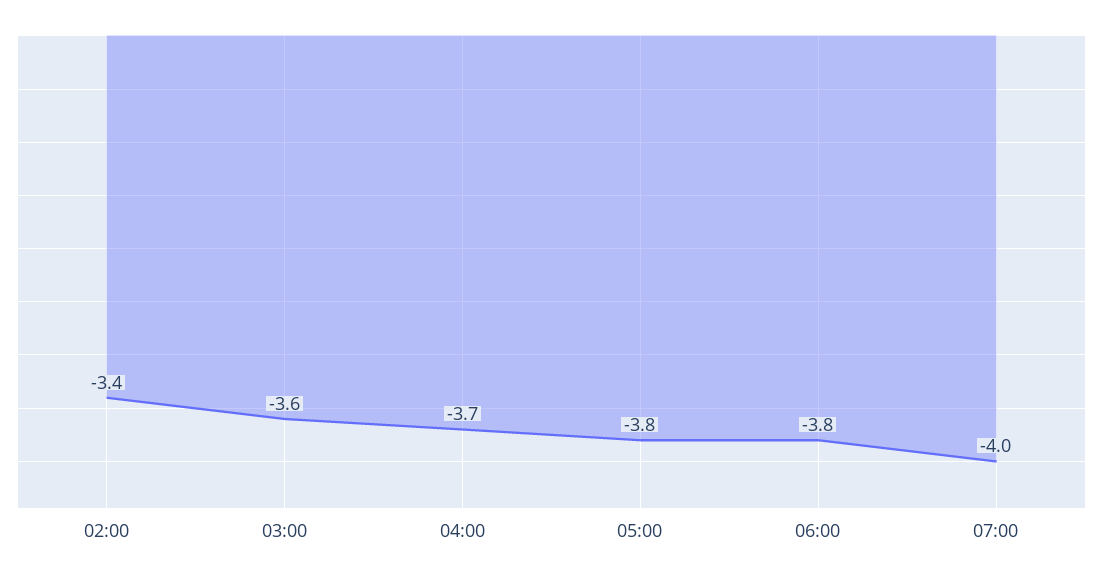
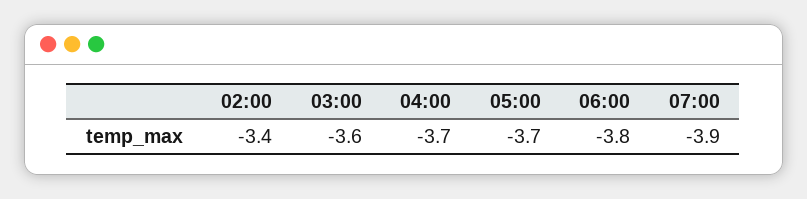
05:00: -3.8 -> -3.7
07:00: -4 -> -3.9

